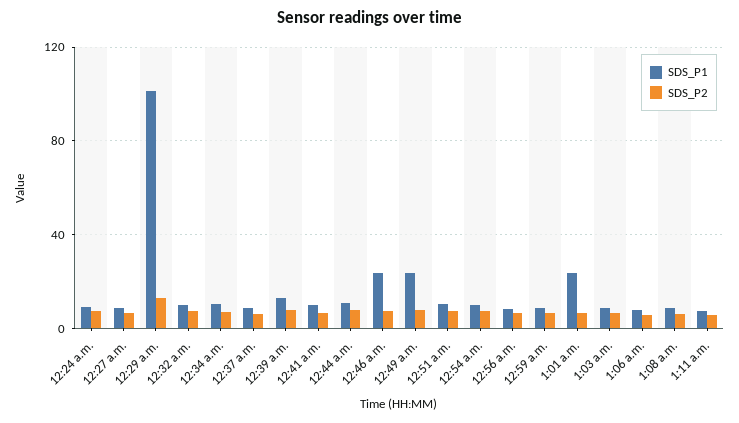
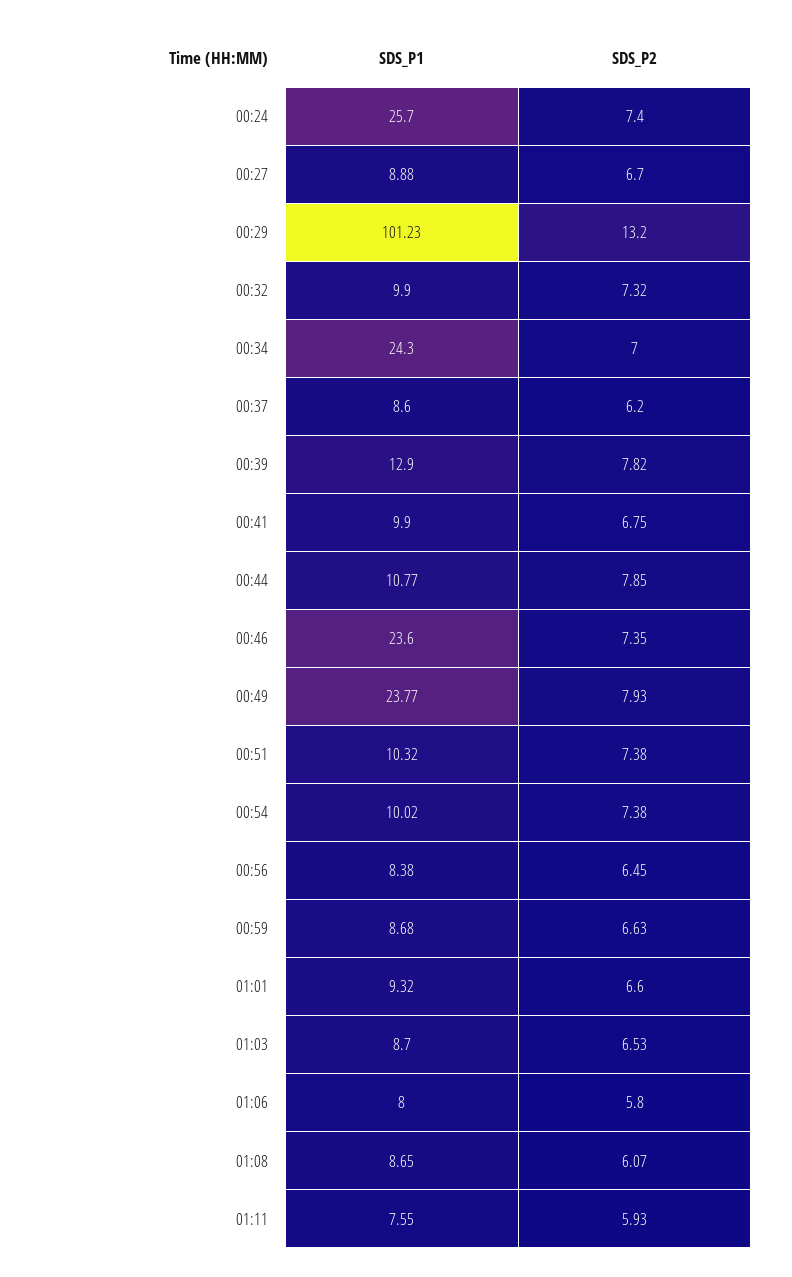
SDS_P1, 12:24 a.m.: 10 -> 25.7
SDS_P1, 12:34 a.m.: 10 -> 24.3
SDS_P1, 1:01 a.m.: 25 -> 9.32

